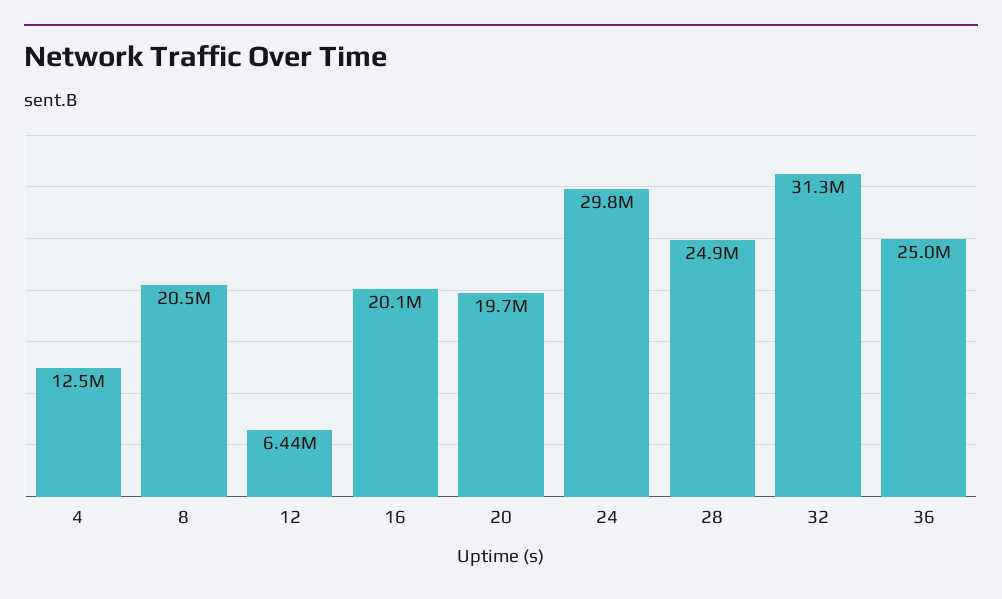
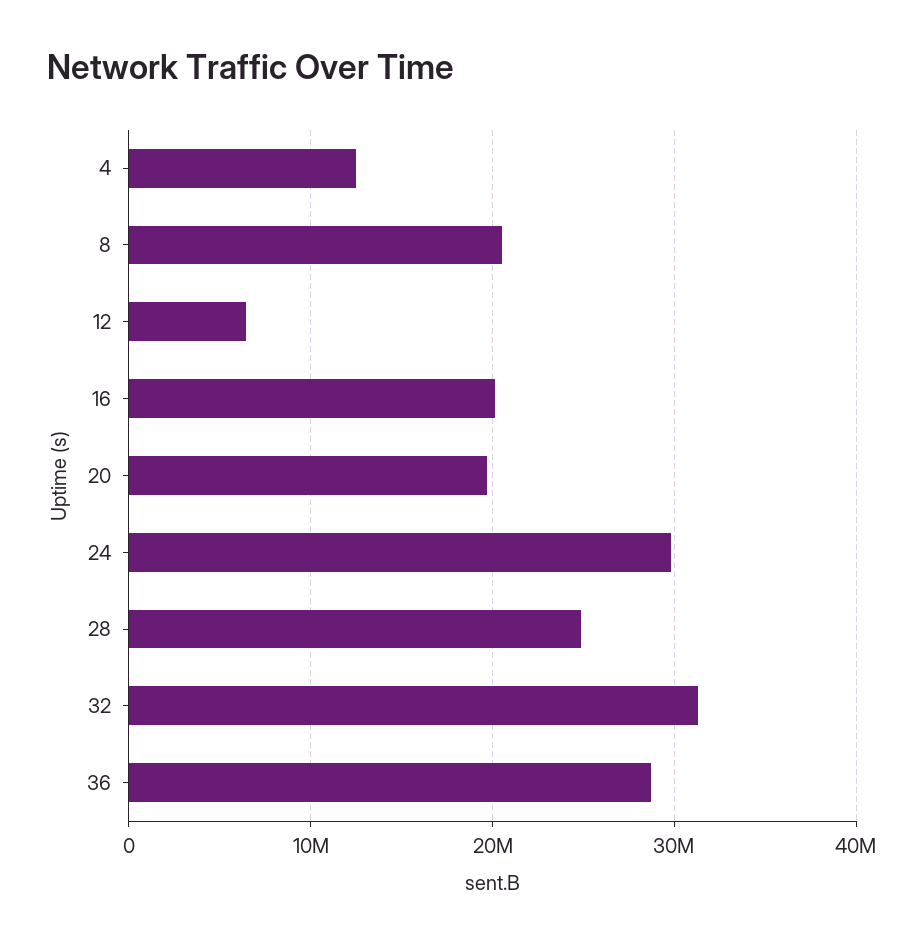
36: 25000000 -> 29000000

